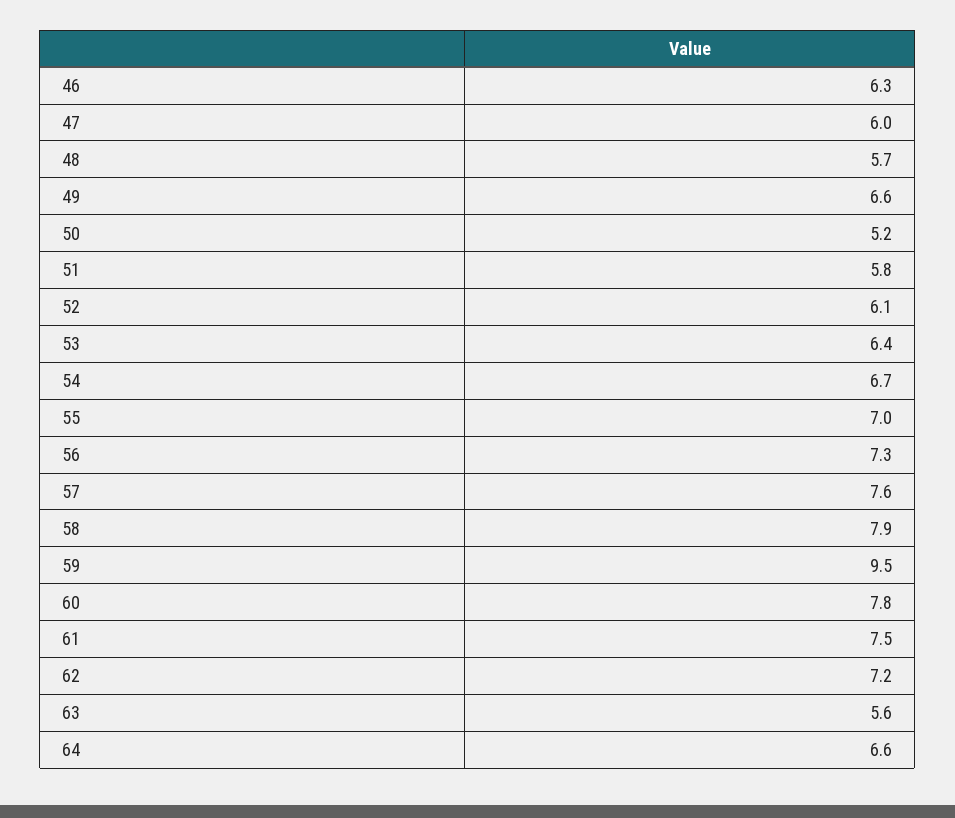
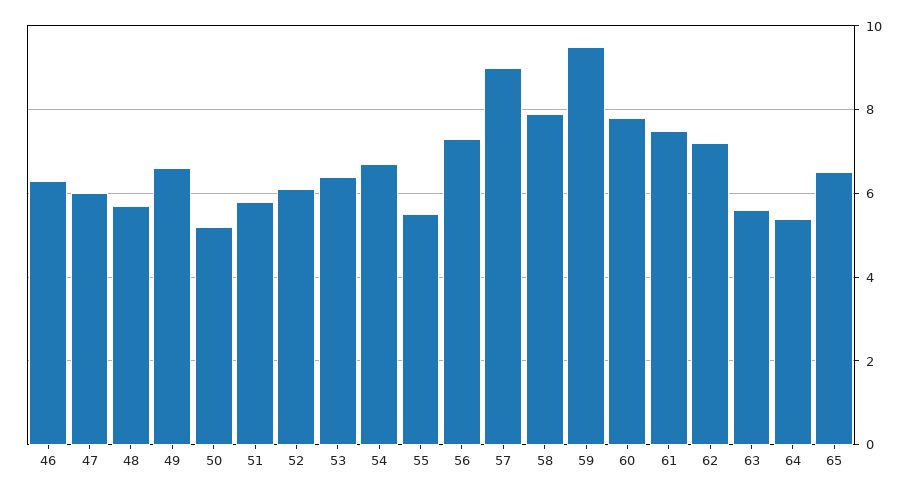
55: 7 -> 5.5
57: 7.6 -> 9
64: 6.6 -> 5.5
65: none -> 6.5

